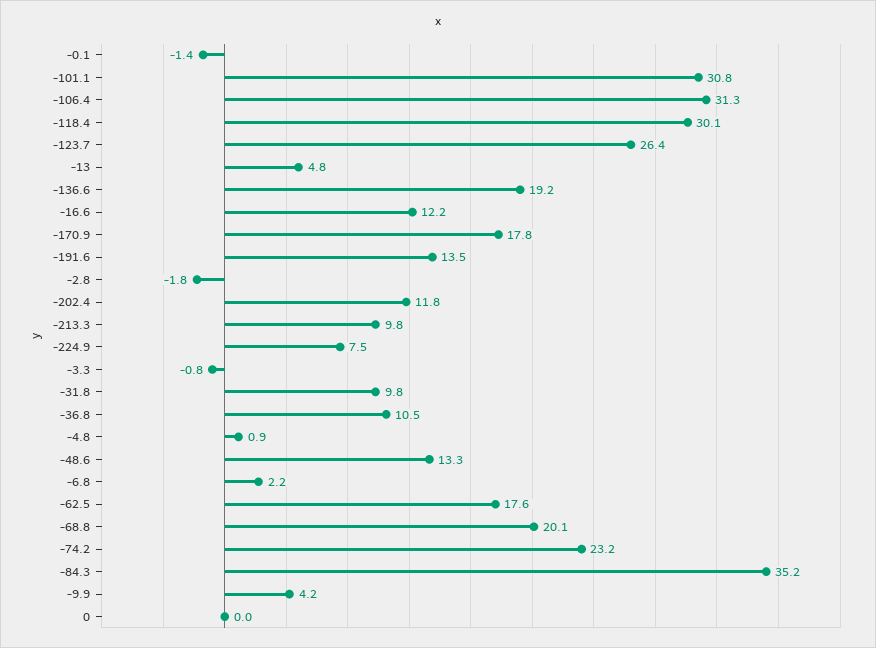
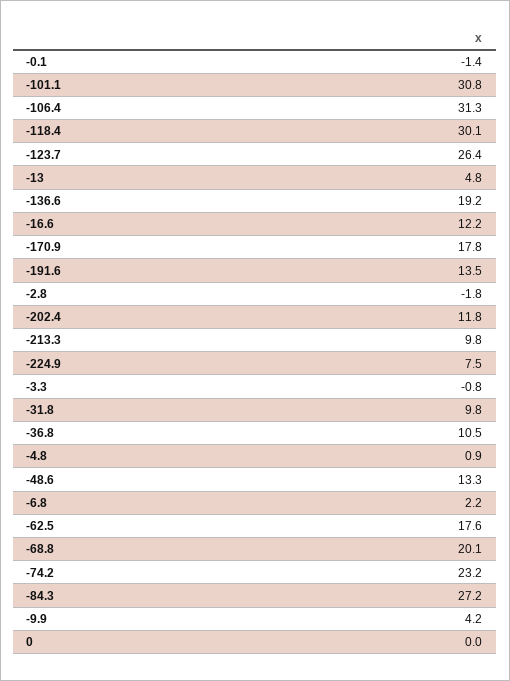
-84.3: 35.2 -> 27.2

